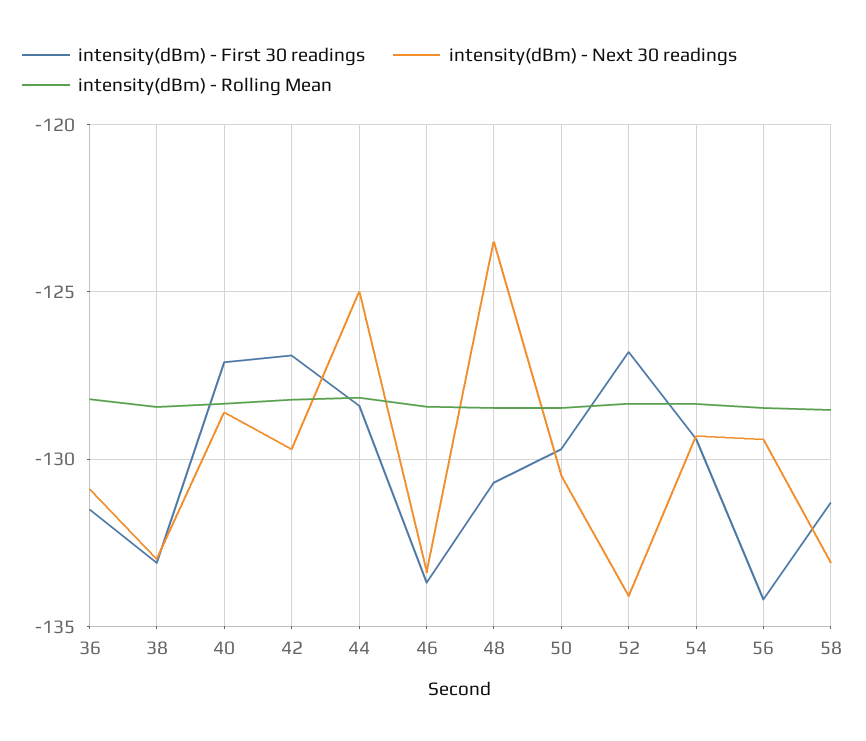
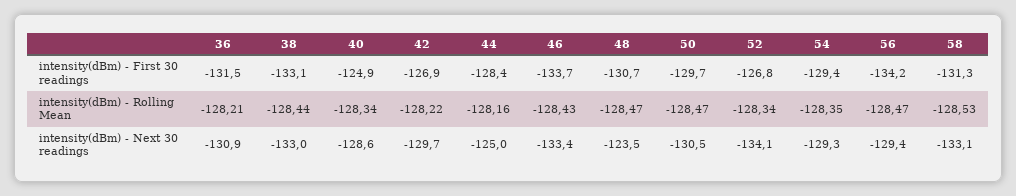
intensity(dBm) - First 30 readings, 40: -127 -> -124.9

